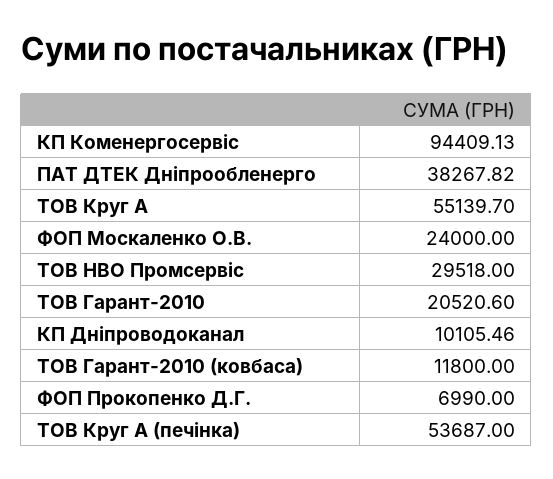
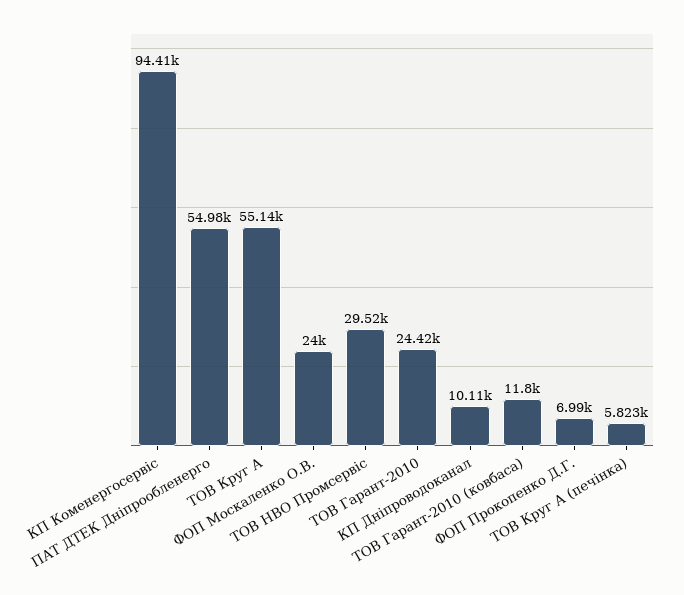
ПАТ ДТЕК Дніпрообленерго: 38267.82 -> 54980
ТОВ Гарант-2010: 20520.6 -> 24420
ТОВ Круг А (печінка): 53687 -> 5823

